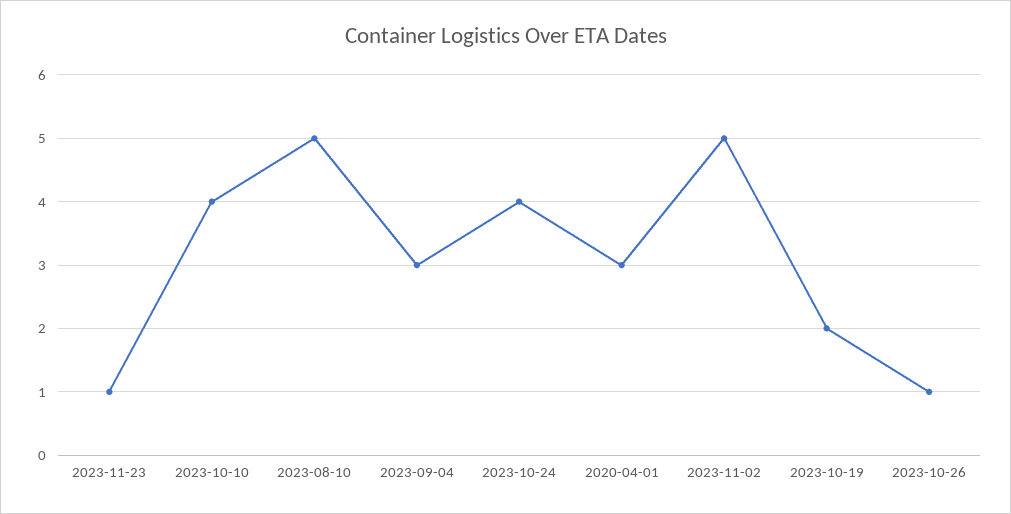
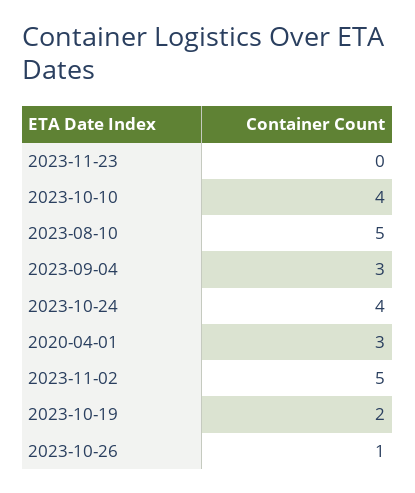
2023-11-23: 1 -> 0

